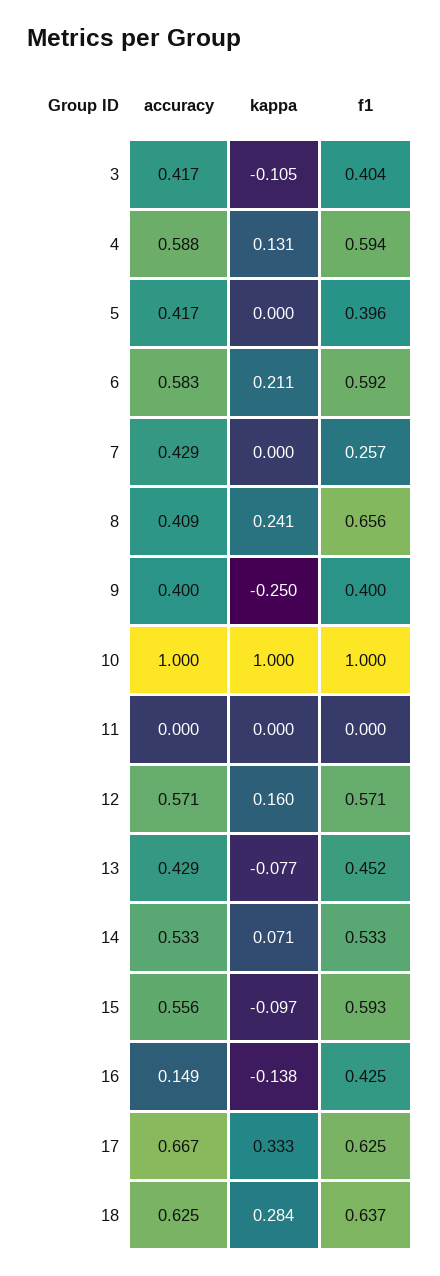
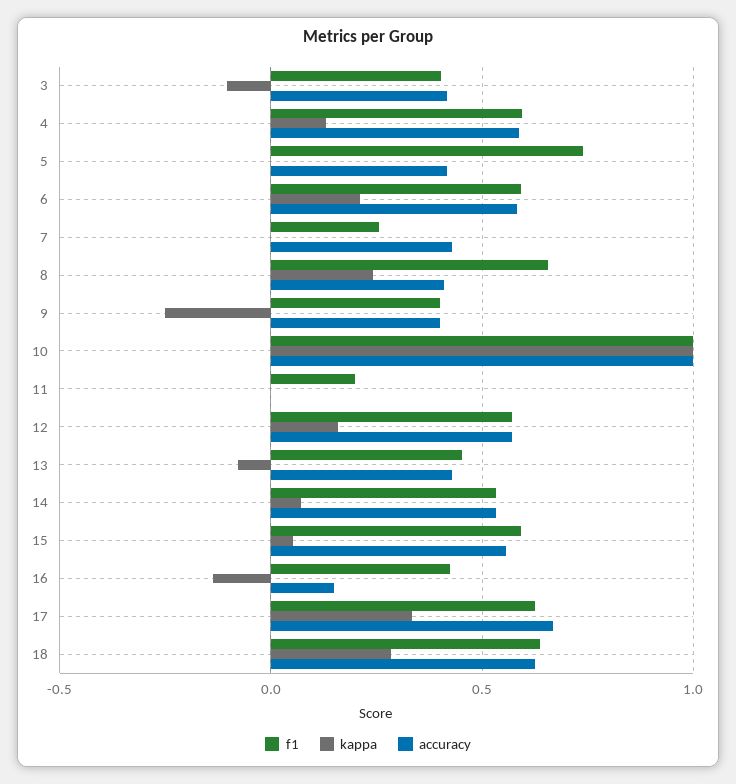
f1, 5: 0.396 -> 0.75
f1, 11: 0 -> 0.2
kappa, 15: -0.097 -> 0.05

